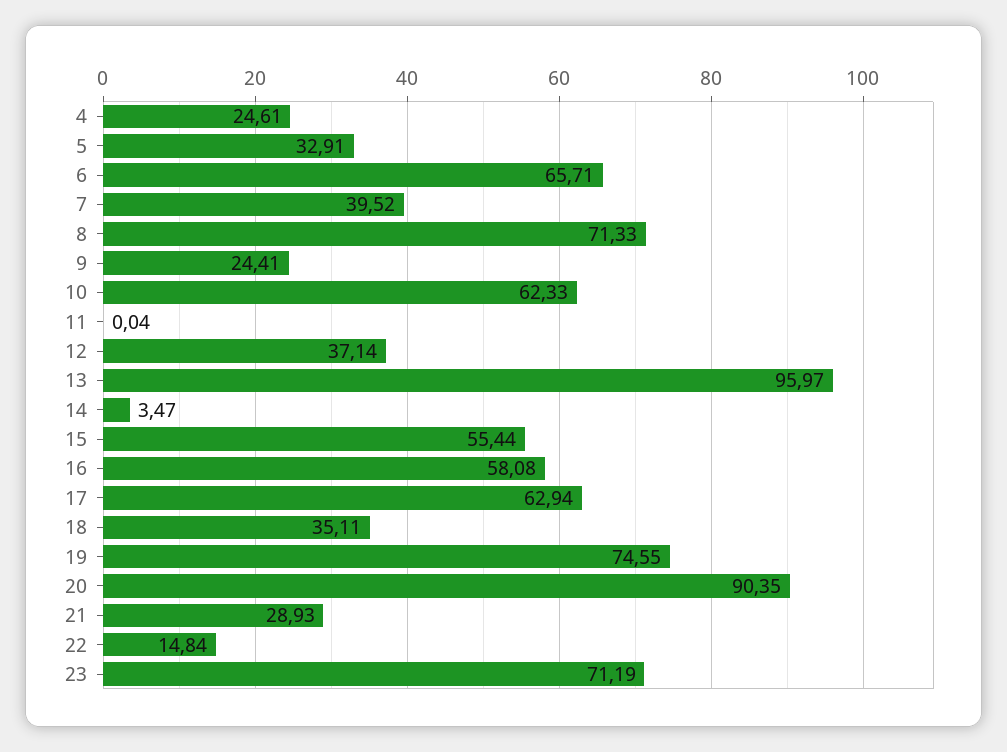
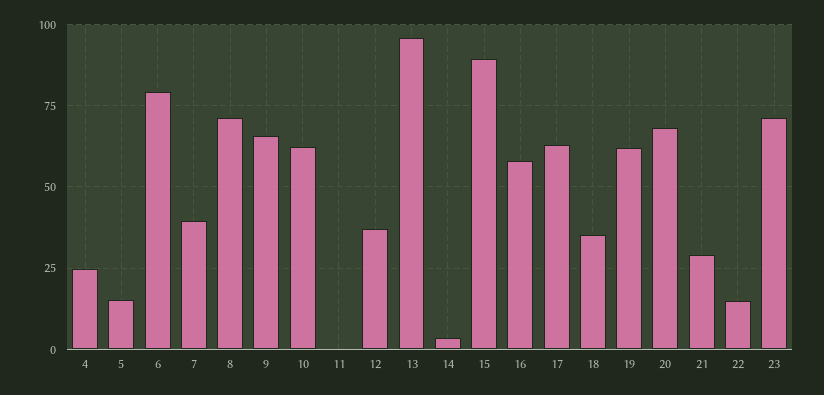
5: 32.91 -> 15
6: 65.71 -> 80
9: 24.41 -> 65
15: 55.44 -> 90
19: 74.55 -> 62.5
20: 90.35 -> 67.5

